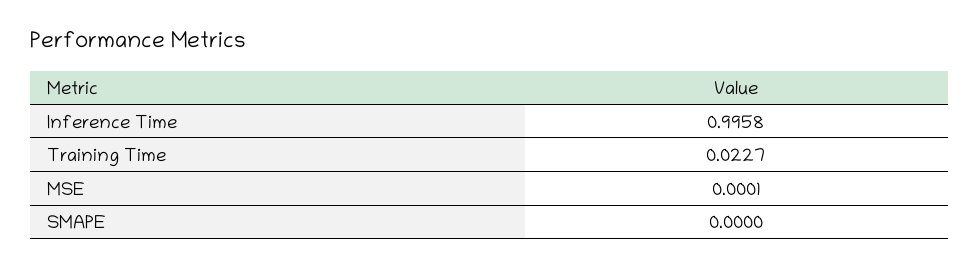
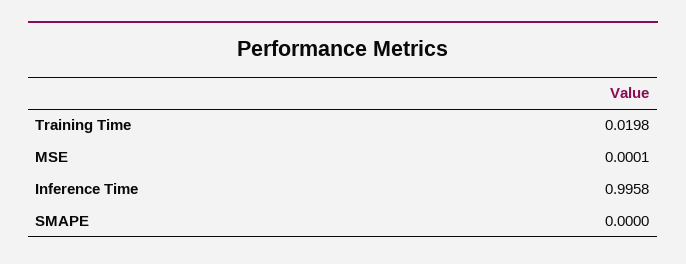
Training Time: 0.0227 -> 0.0198

